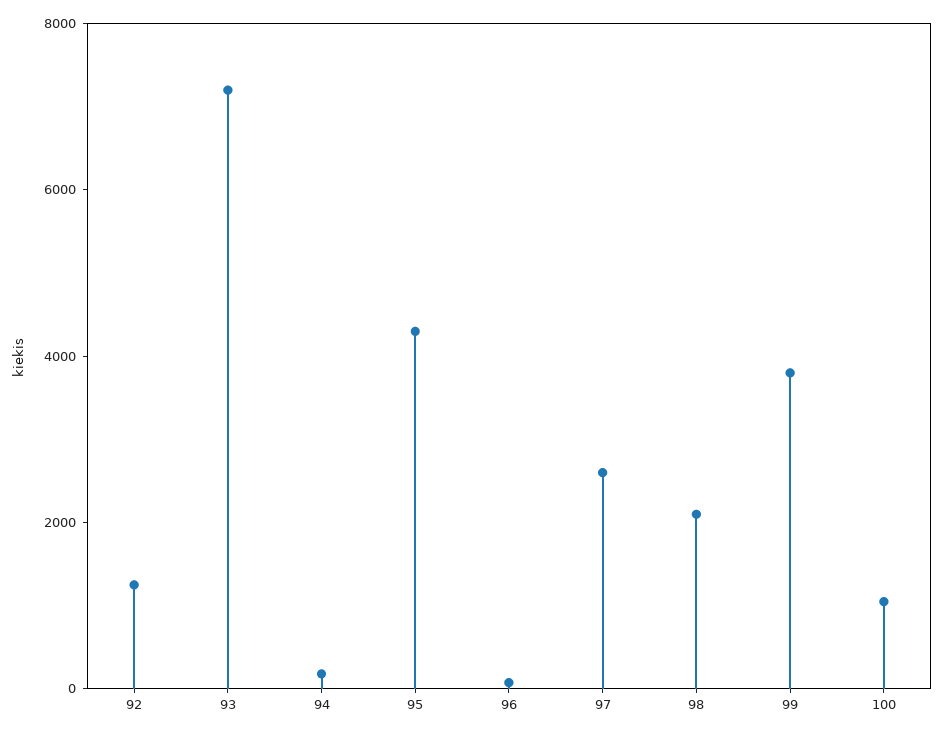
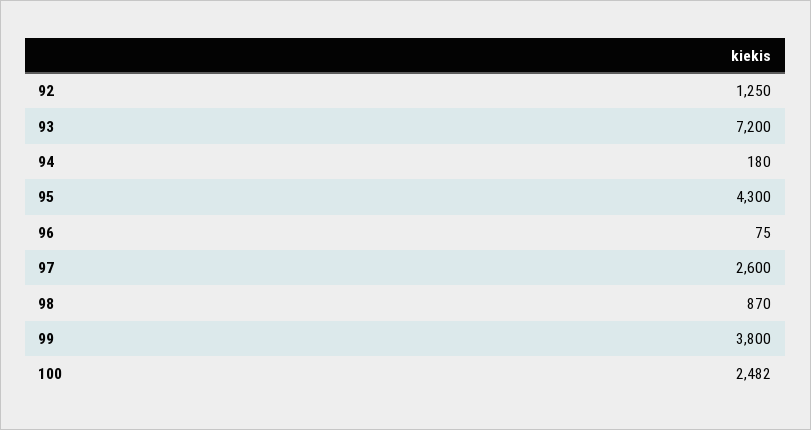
98: 2000 -> 870
100: 1000 -> 2482

